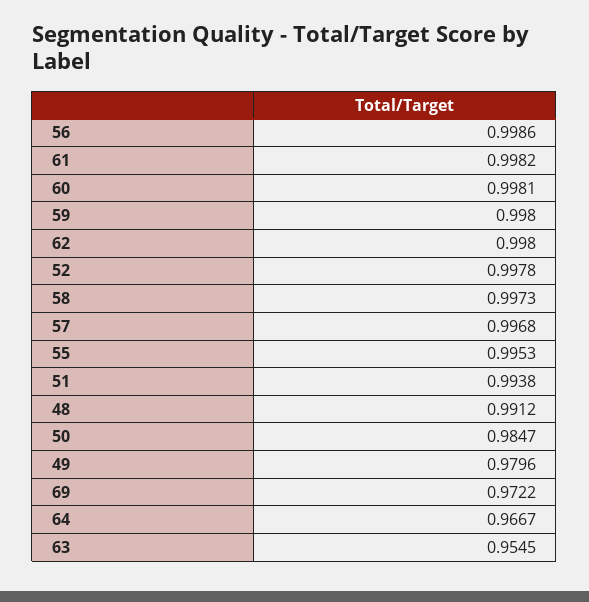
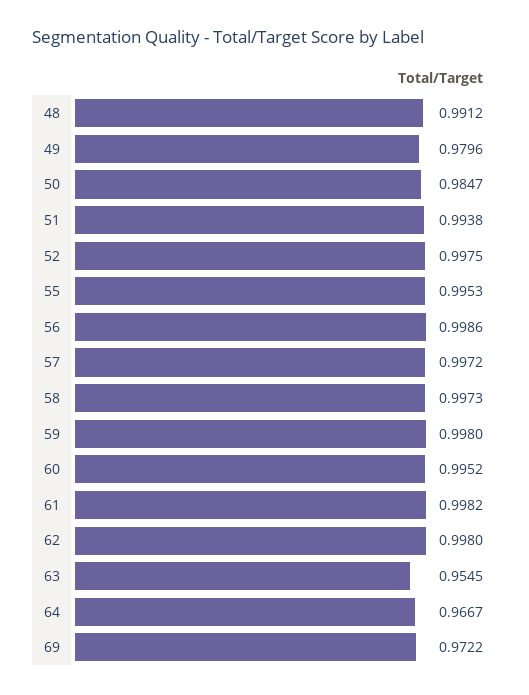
60: 0.9981 -> 0.9952
52: 0.9978 -> 0.9975
57: 0.9968 -> 0.9972

